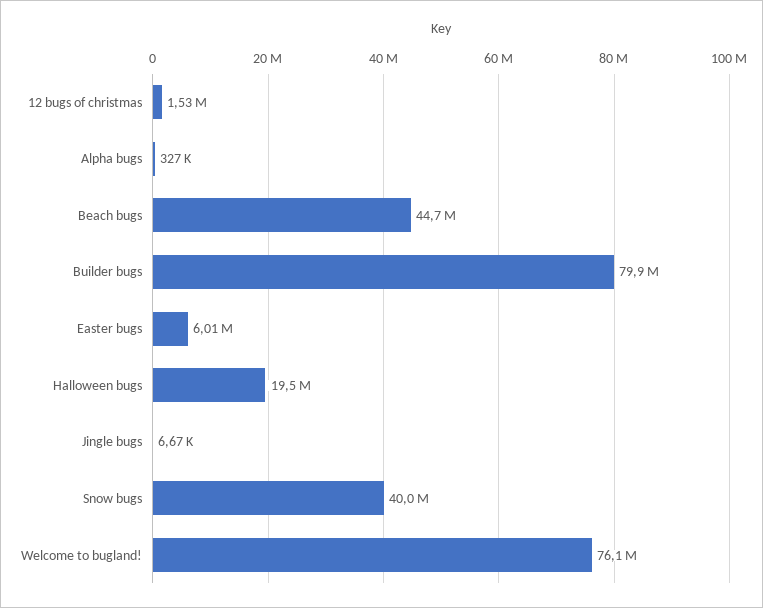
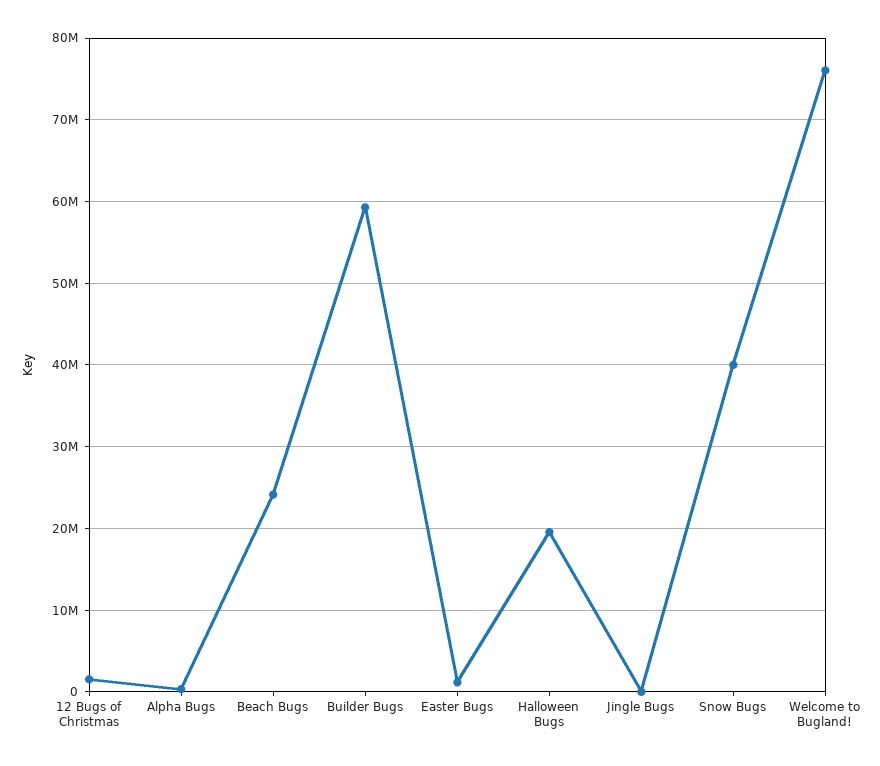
Beach bugs: 44700000 -> 24000000
Builder bugs: 79900000 -> 59000000
Easter bugs: 6010000 -> 1000000

